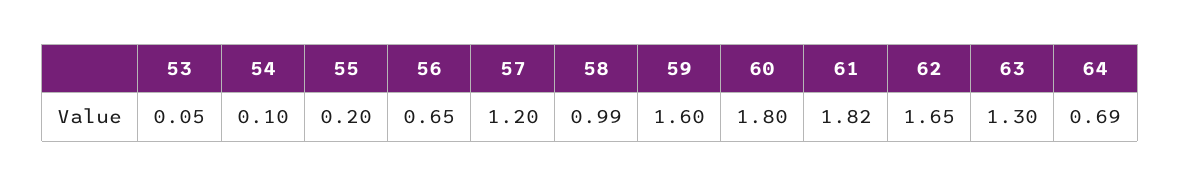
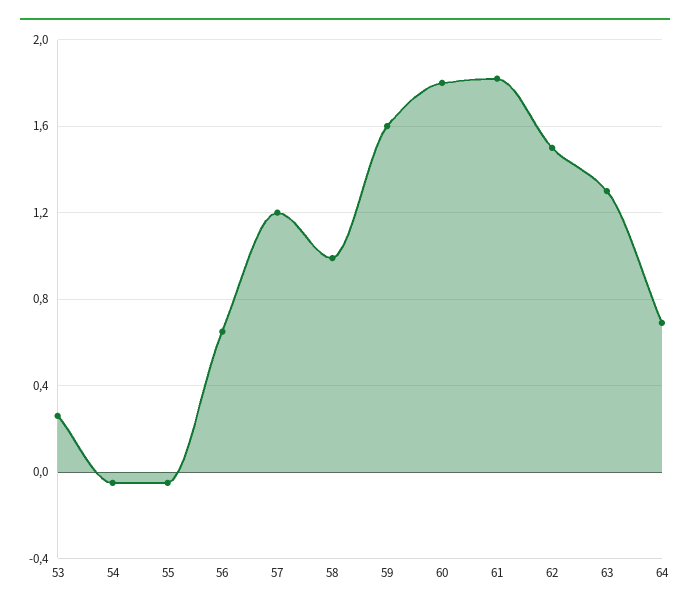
53: 0.05 -> 0.25
54: 0.1 -> -0.05
55: 0.2 -> -0.05
62: 1.65 -> 1.5

